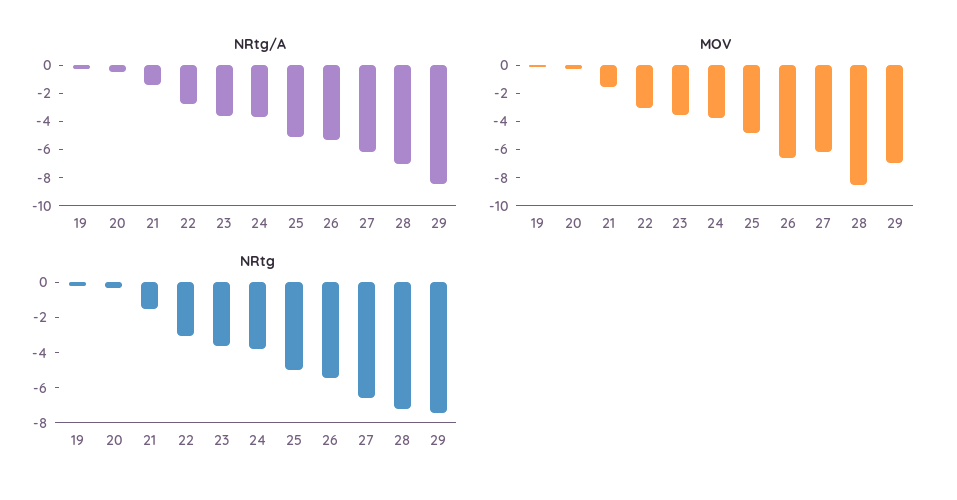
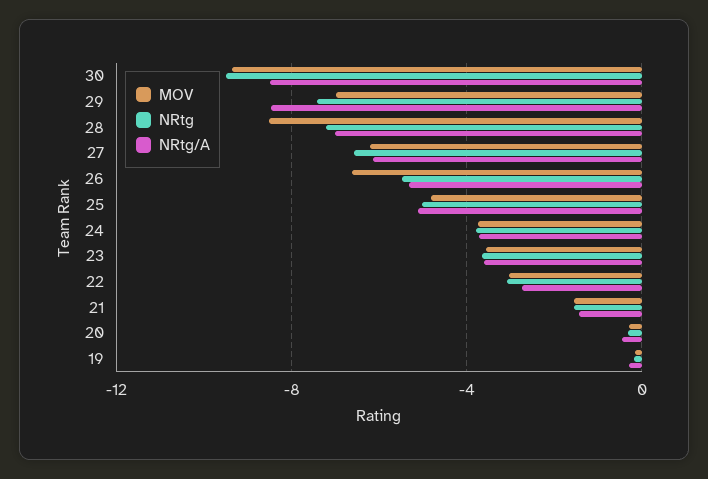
MOV, 30: none -> -9.5
NRtg, 30: none -> -9.5
NRtg/A, 30: none -> -8.5

